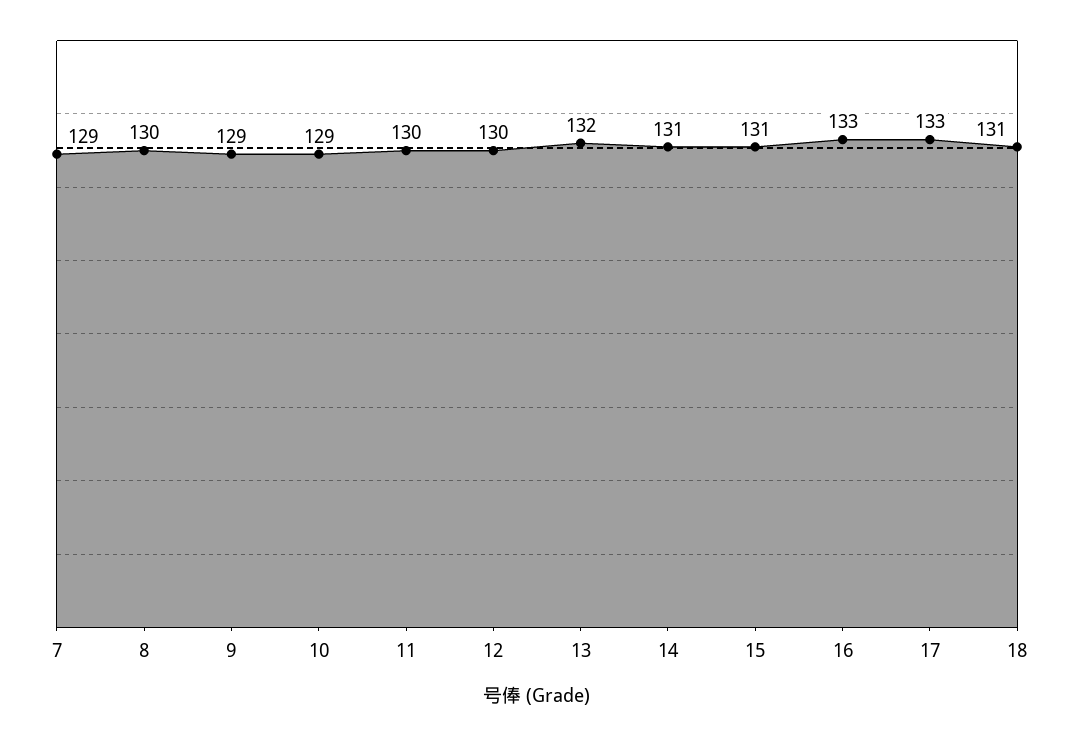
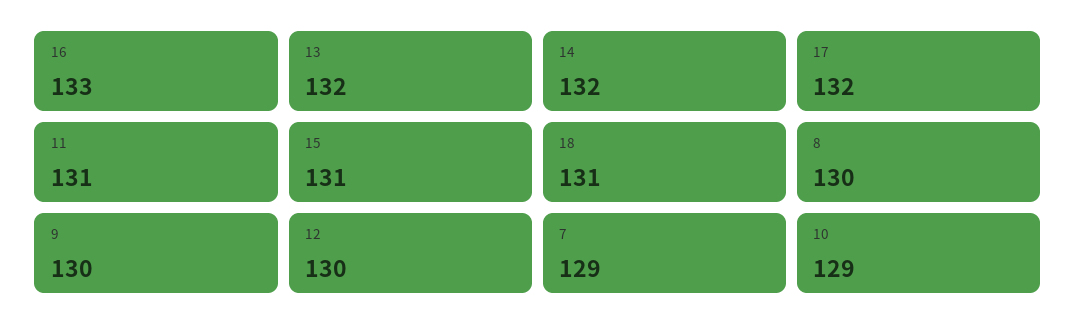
9: 129 -> 130
11: 130 -> 131
14: 131 -> 132
17: 133 -> 132

